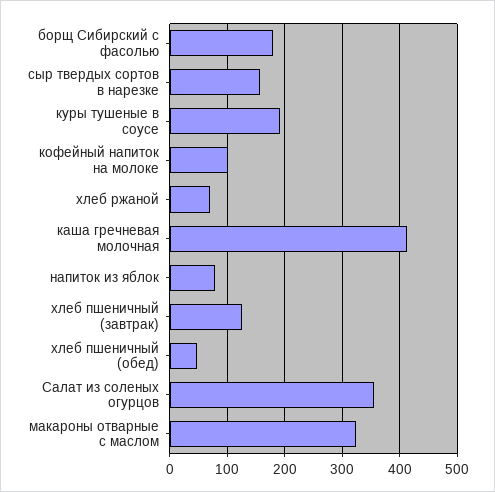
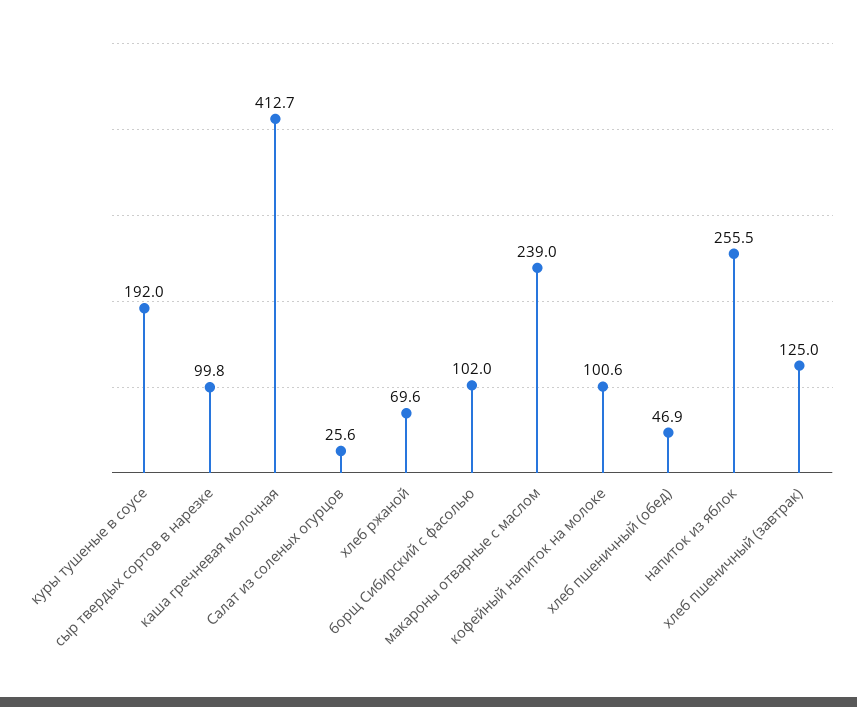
борщ Сибирский с фасолью: 180 -> 102
сыр твердых сортов в нарезке: 160 -> 99.8
напиток из яблок: 80 -> 255.5
Салат из соленых огурцов: 360 -> 25.6
макароны отварные с маслом: 320 -> 239

